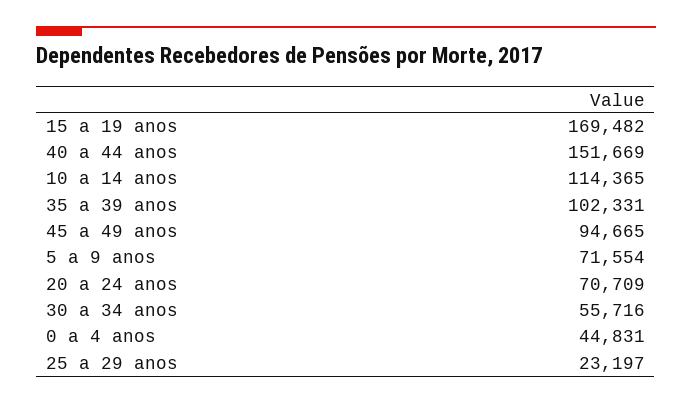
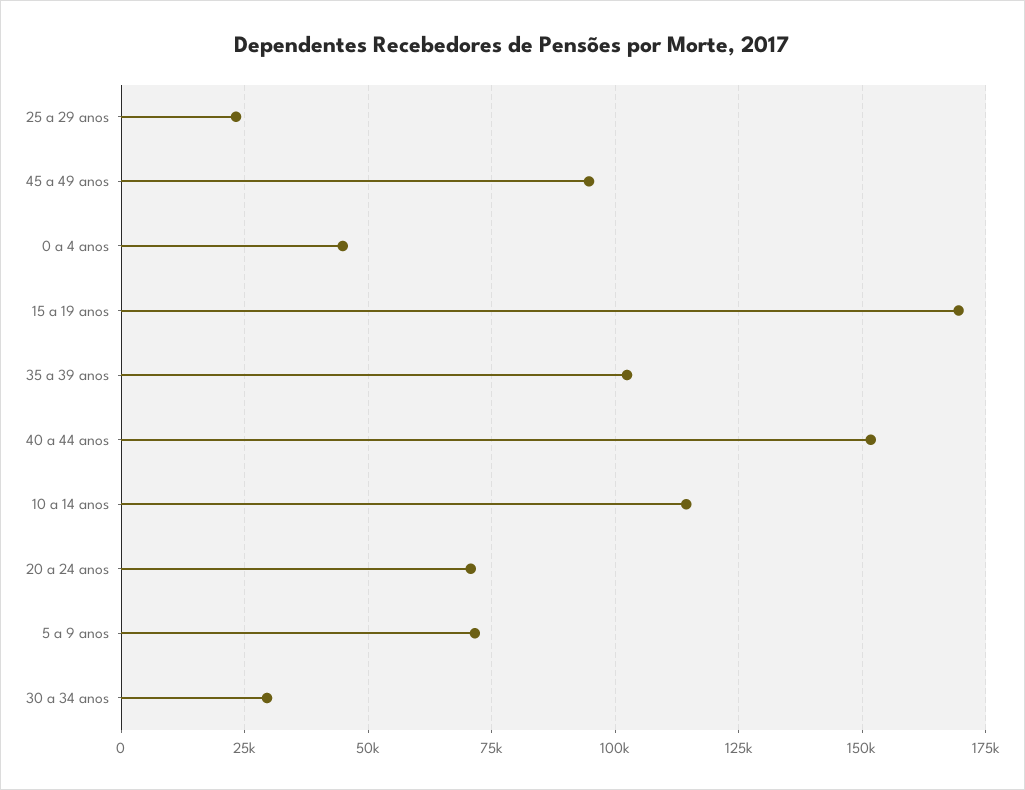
30 a 34 anos: 55716 -> 30000

